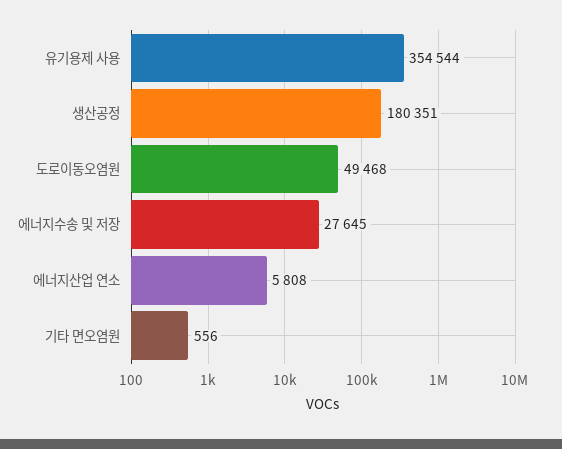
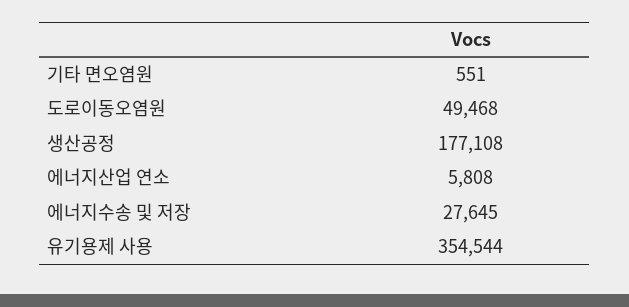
생산공정: 180351 -> 177108
기타 면오염원: 556 -> 551

